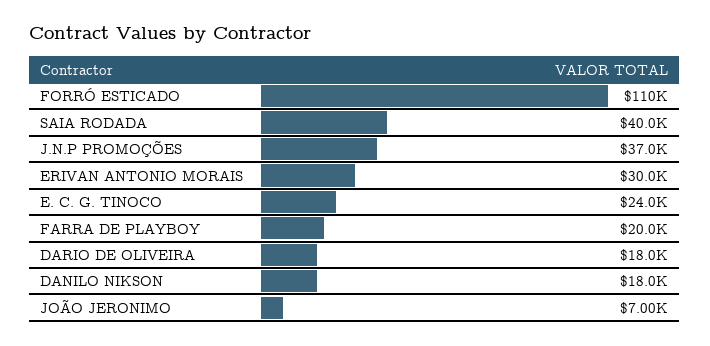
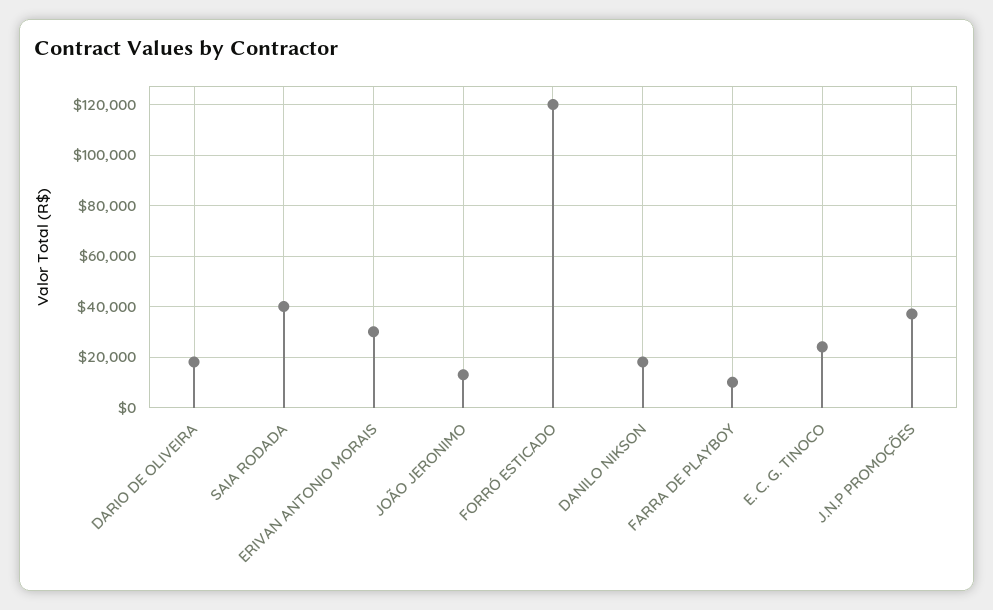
FORRÓ ESTICADO: 110000 -> 120000
FARRA DE PLAYBOY: 20000 -> 10000
JOÃO JERONIMO: 7000 -> 12500

